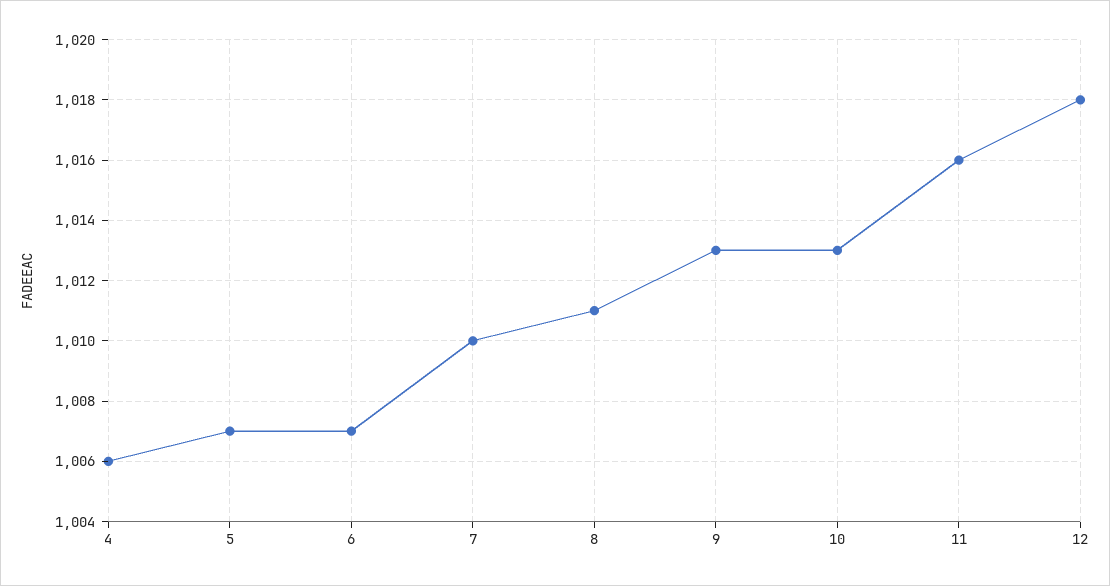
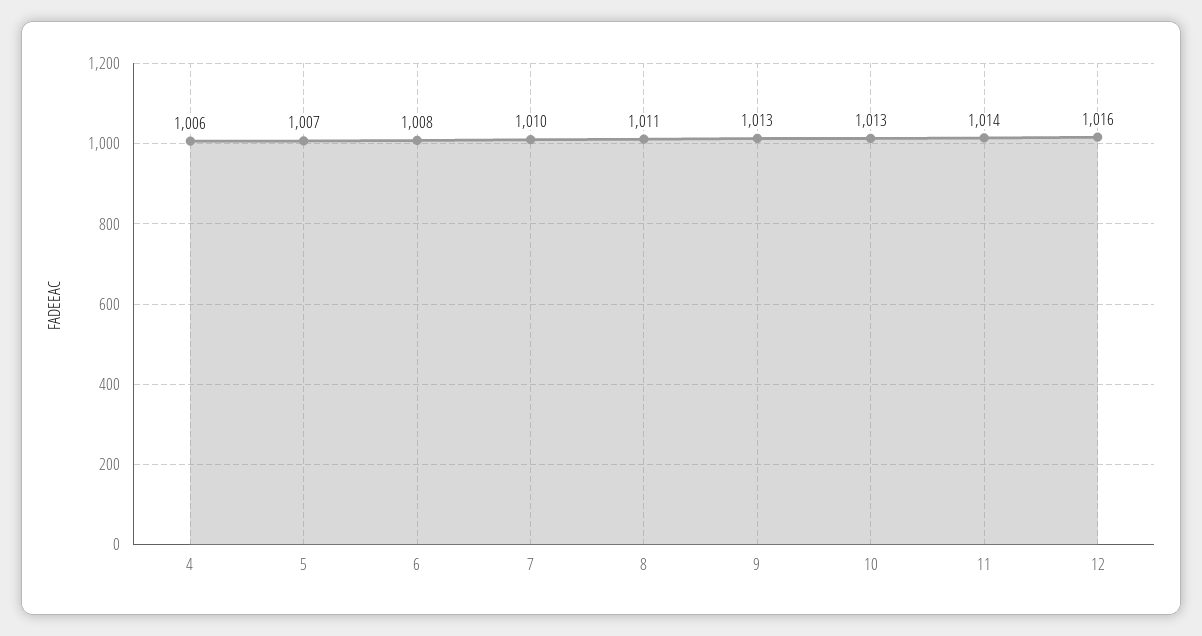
6: 1007 -> 1008
11: 1016 -> 1014
12: 1018 -> 1016

